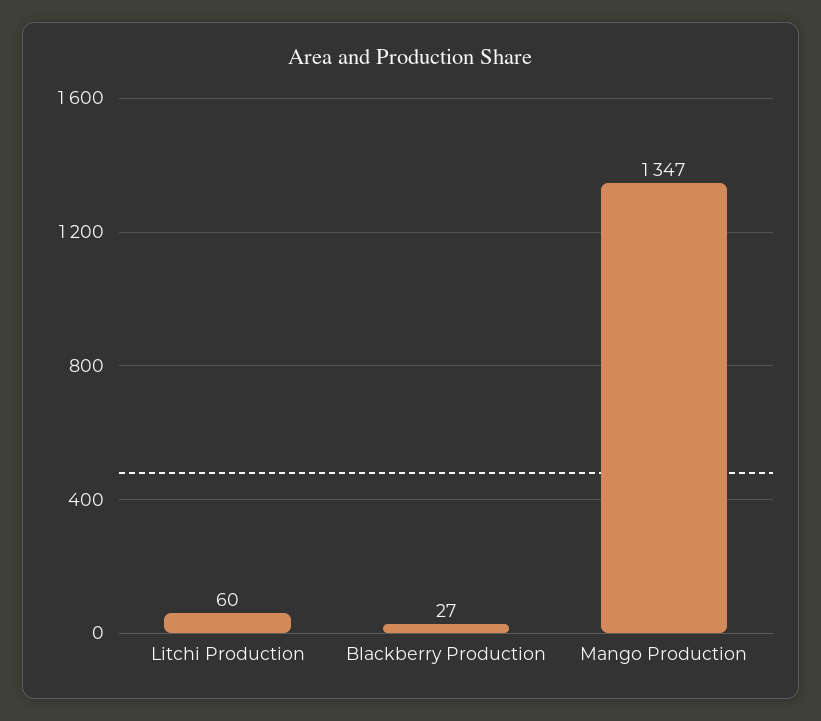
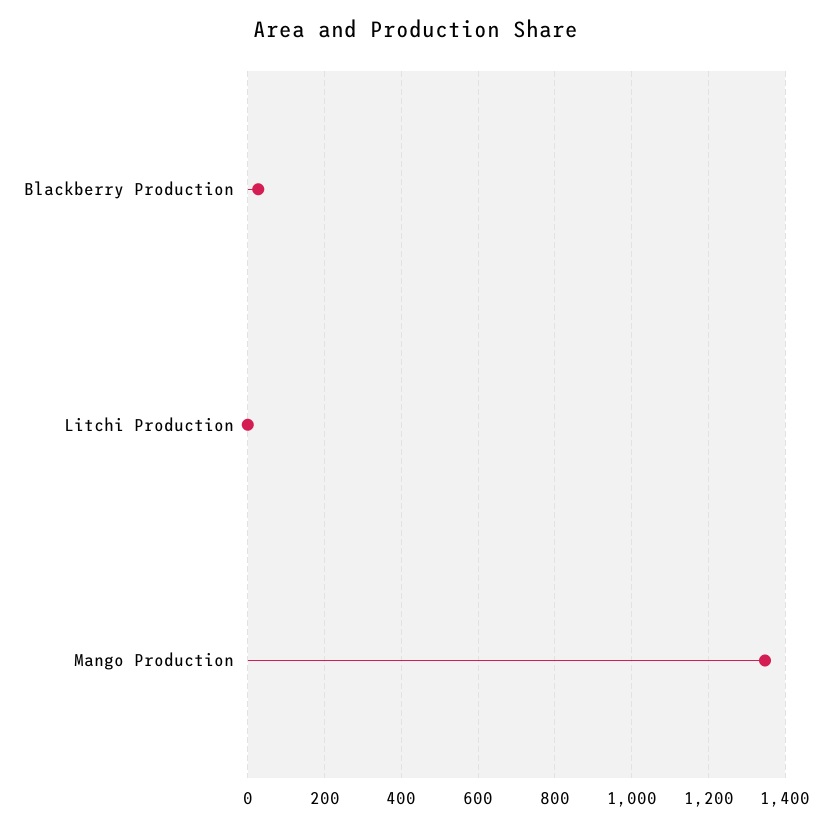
Litchi Production: 60 -> 0

